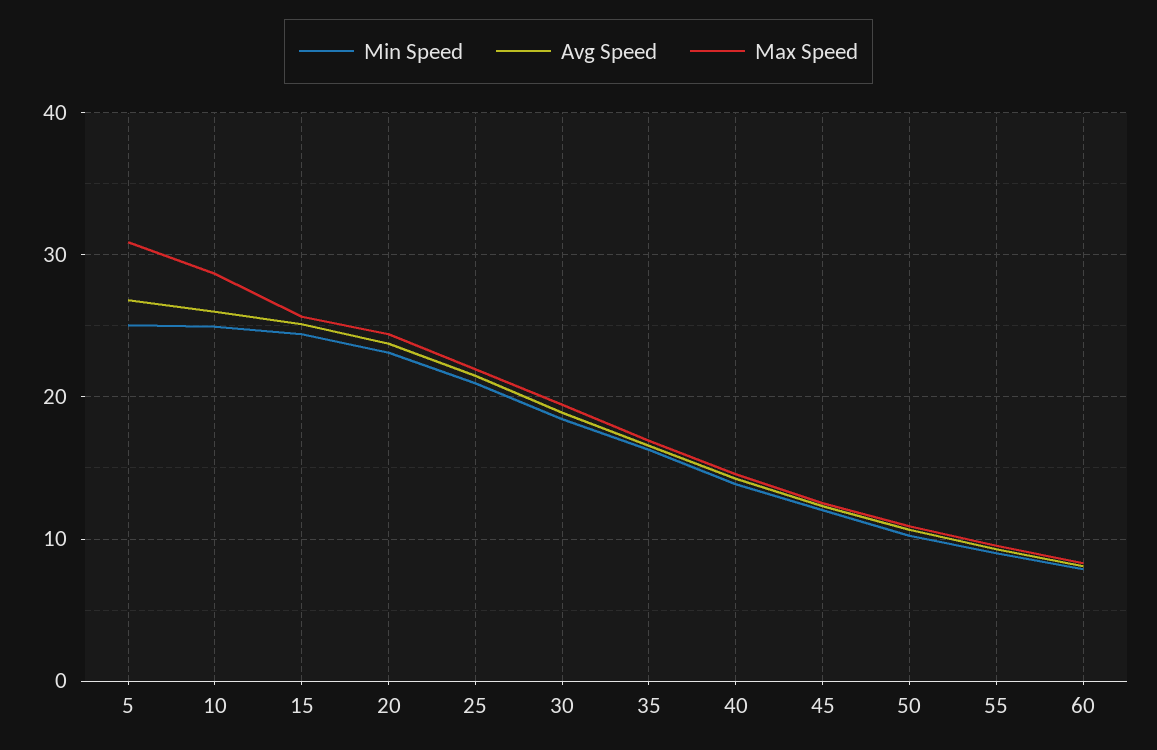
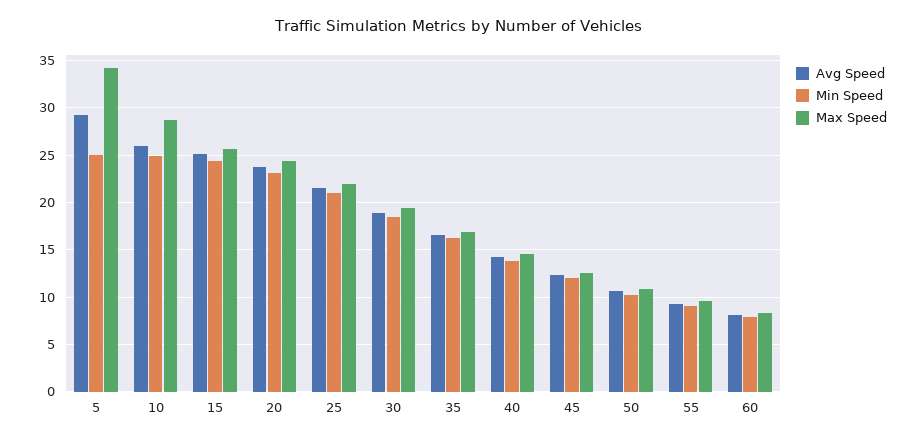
Avg Speed, 5: 27 -> 29
Max Speed, 5: 31 -> 34

